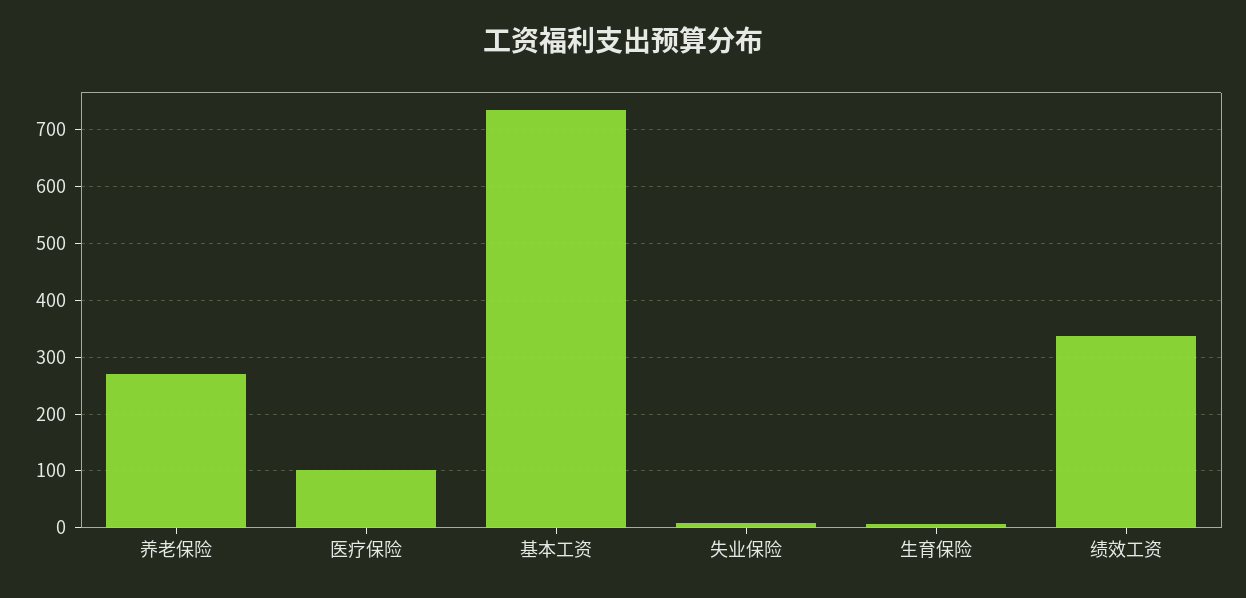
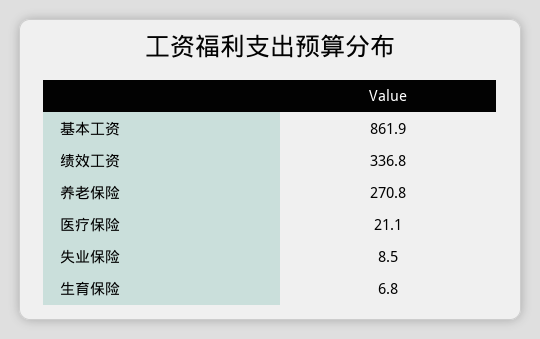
医疗保险: 100 -> 21.1
基本工资: 740 -> 861.9

